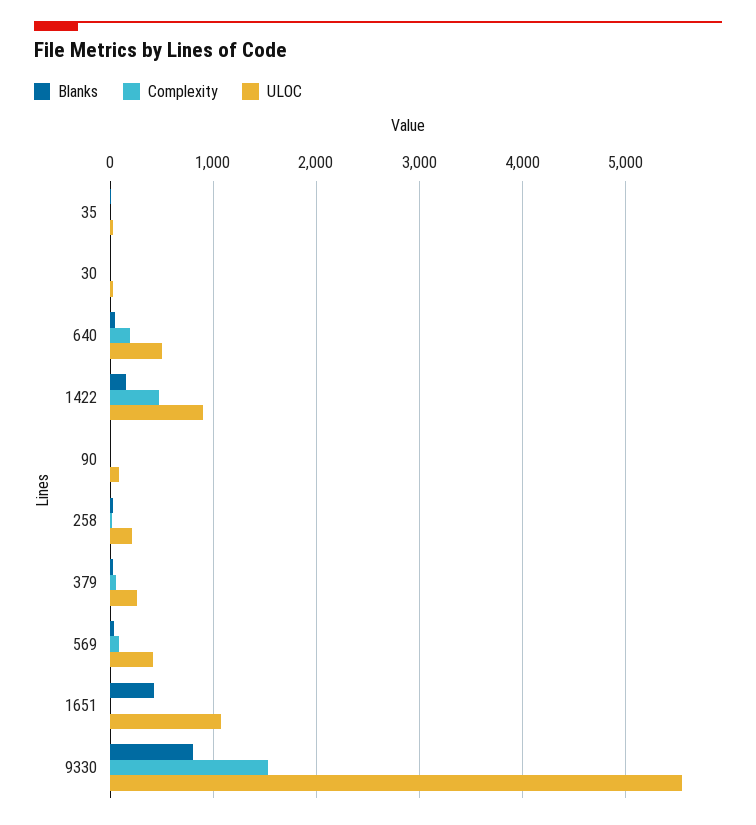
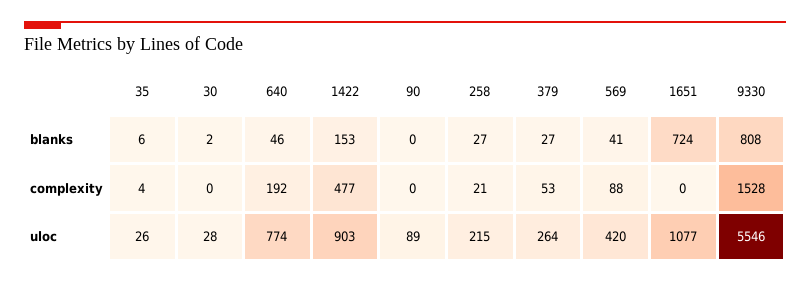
ULOC, 640: 500 -> 774
Blanks, 1651: 400 -> 724

